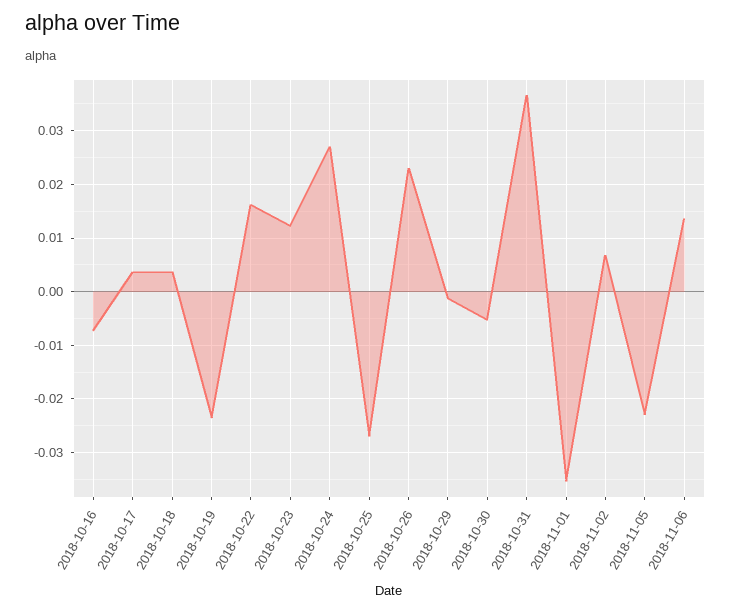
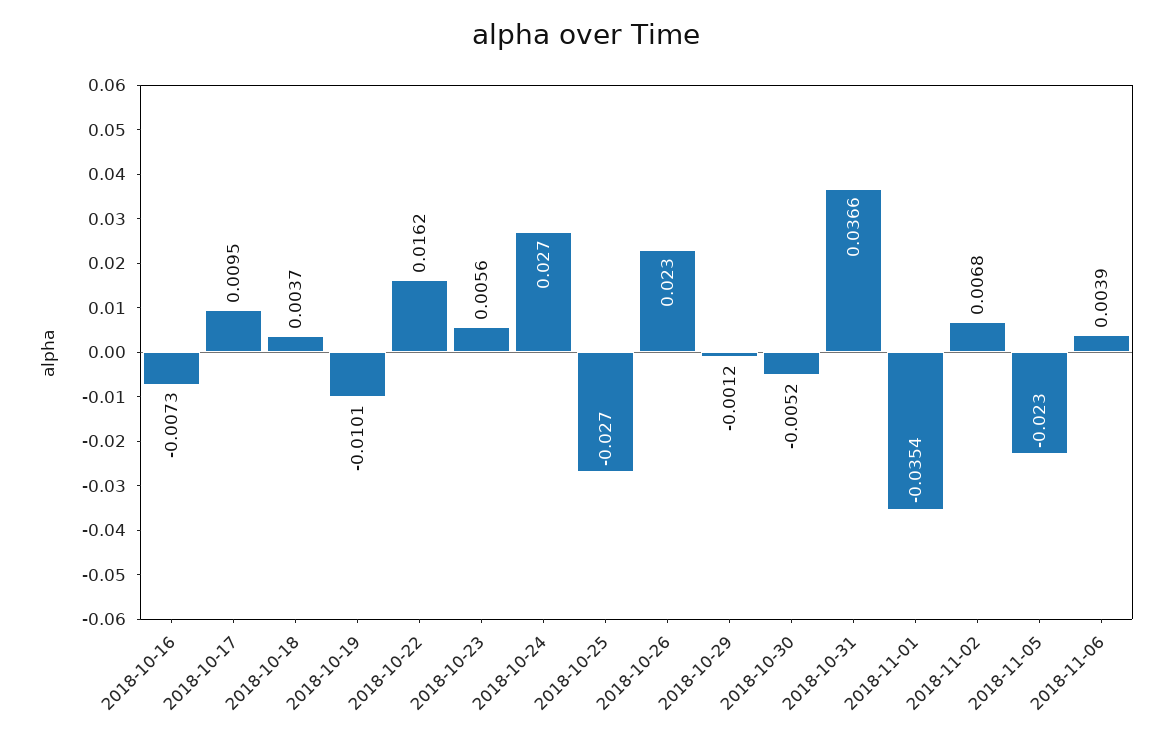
2018-10-17: 0.004 -> 0.0095
2018-10-19: -0.024 -> -0.0101
2018-10-23: 0.012 -> 0.0056
2018-11-06: 0.014 -> 0.0039

